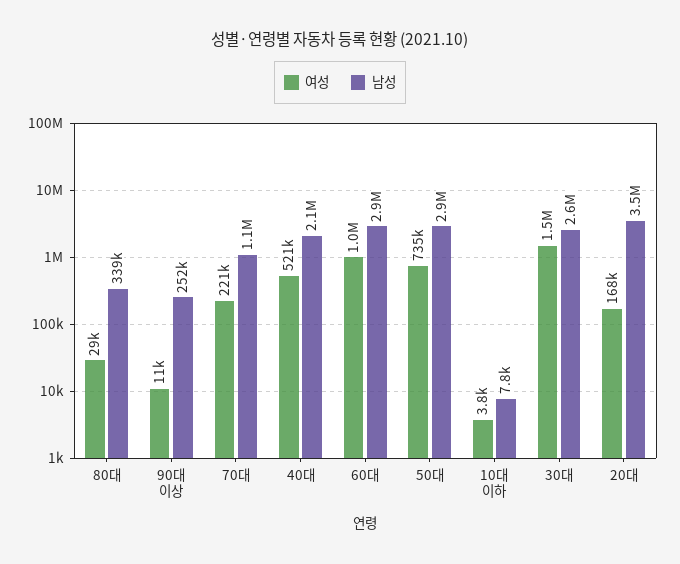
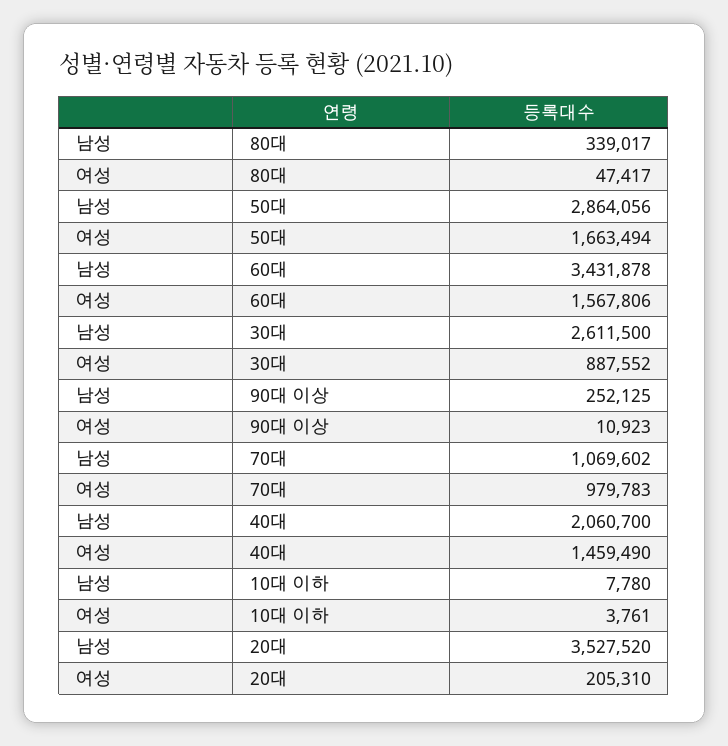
여성, 80대: 29000 -> 47417
여성, 70대: 221000 -> 979783
여성, 40대: 521000 -> 1459490
여성, 60대: 1000000 -> 1567806
남성, 60대: 2900000 -> 3431878
여성, 50대: 735000 -> 1663494
여성, 30대: 1500000 -> 887552
여성, 20대: 168000 -> 205310

